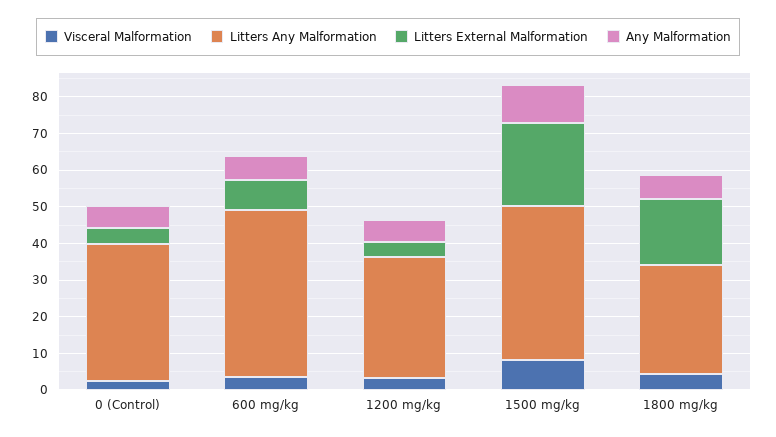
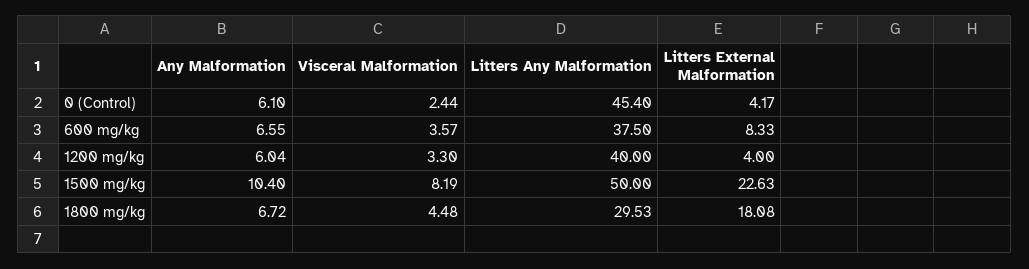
Litters Any Malformation, 0 (Control): 37.5 -> 45.4
Litters Any Malformation, 600 mg/kg: 45 -> 37.5
Litters Any Malformation, 1200 mg/kg: 32.5 -> 40
Litters Any Malformation, 1500 mg/kg: 42.5 -> 50

